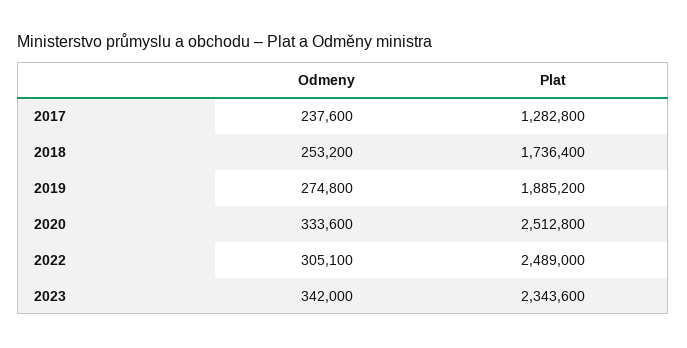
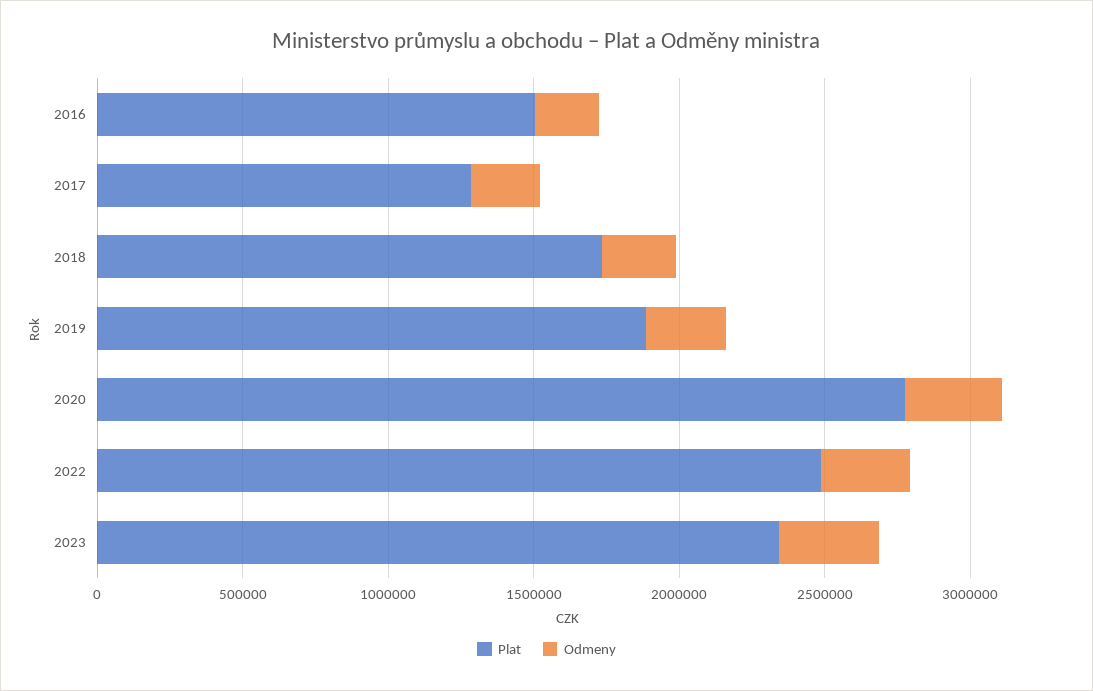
Plat, 2020: 2512800 -> 2800000
Plat, 2016: none -> 1500000
Odmeny, 2016: none -> 200000

